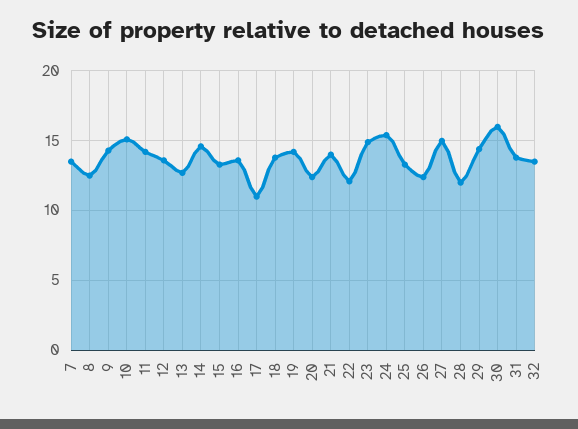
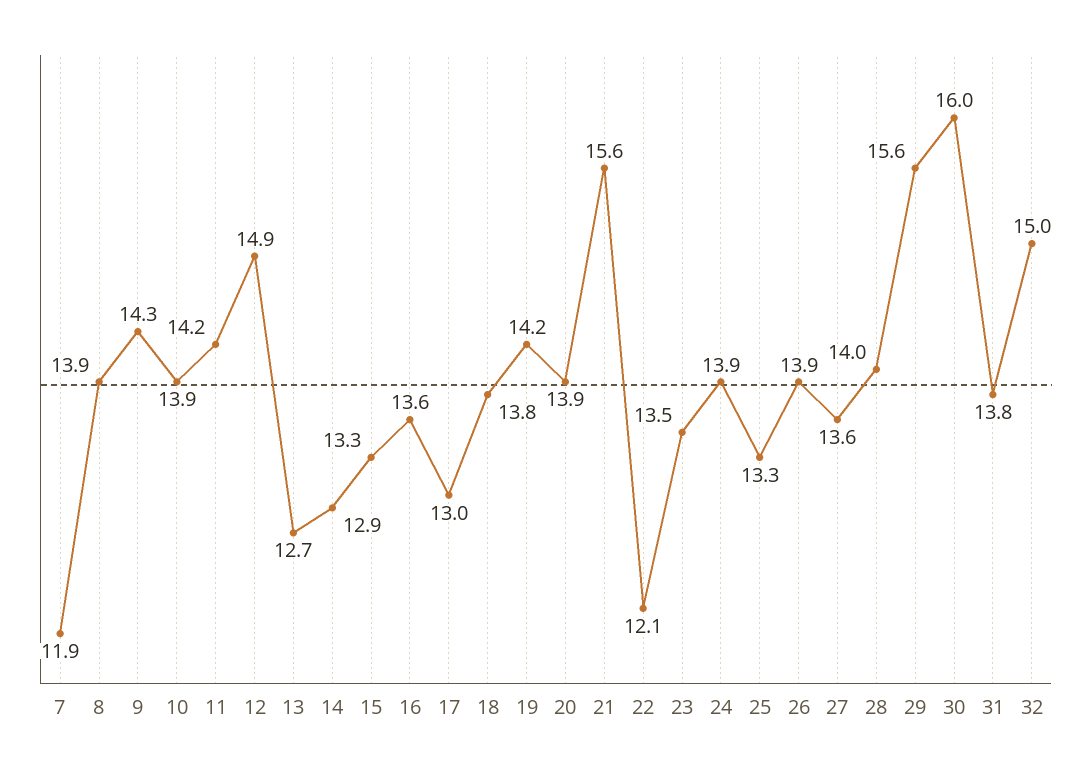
7: 13.5 -> 11.9
8: 12.5 -> 13.9
10: 15 -> 13.9
12: 13.5 -> 14.9
14: 14.5 -> 12.9
17: 11 -> 13
20: 12.5 -> 13.9
21: 14 -> 15.6
23: 15 -> 13.5
24: 15.5 -> 13.9
26: 12.5 -> 13.9
27: 15 -> 13.6
28: 12 -> 14
29: 14.5 -> 15.6
32: 13.5 -> 15

